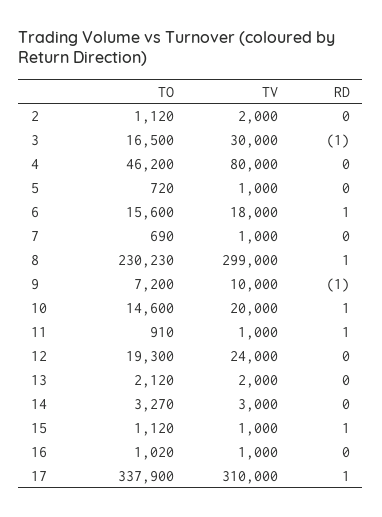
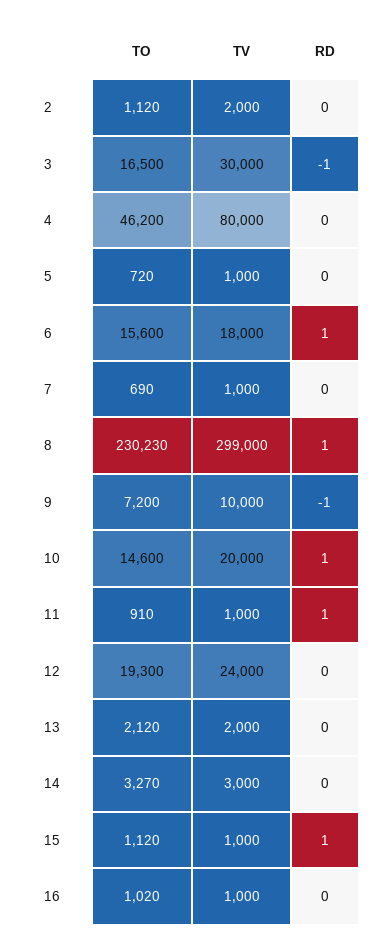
TO, 17: 337900 -> none
TV, 17: 310000 -> none
RD, 17: 1 -> none

